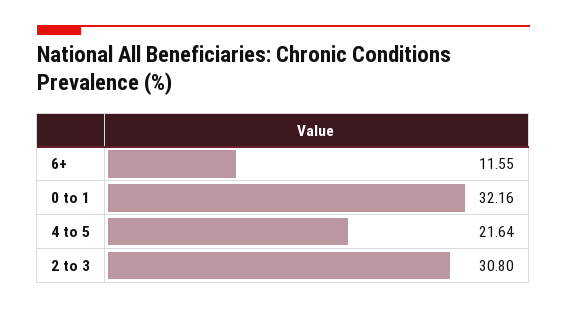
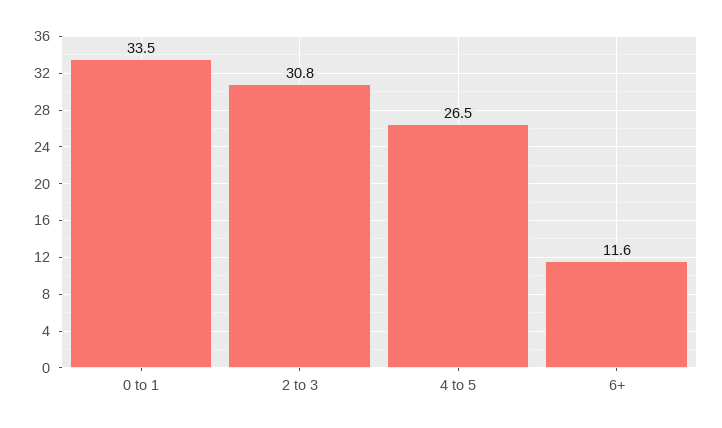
0 to 1: 32.16 -> 33.5
4 to 5: 21.64 -> 26.5

